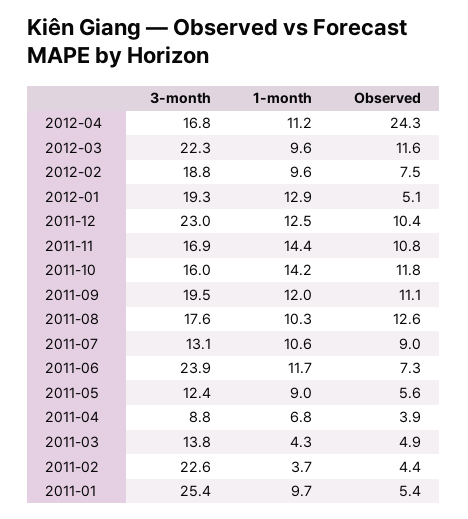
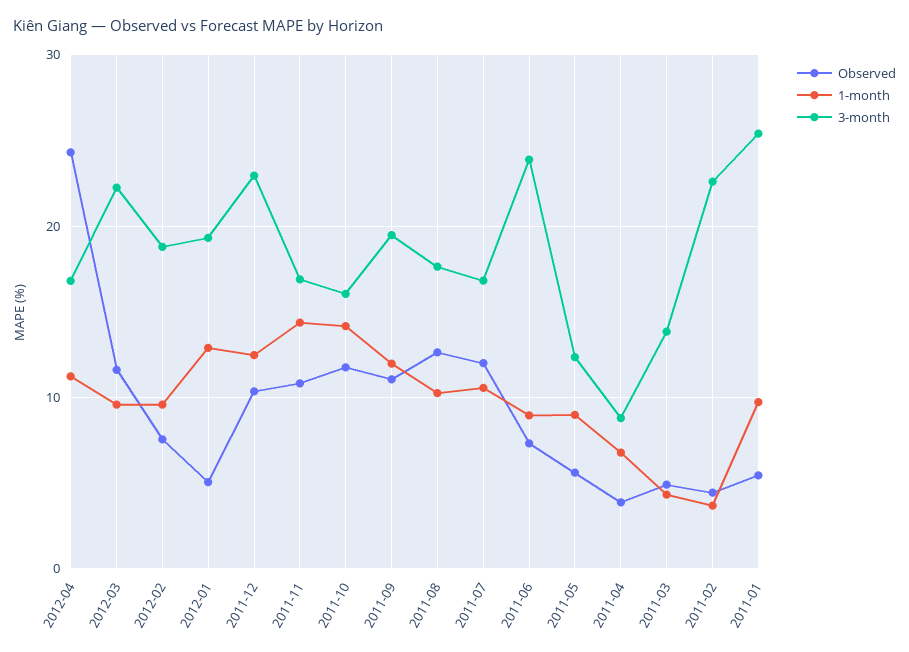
3-month, 2011-07: 13.1 -> 17
Observed, 2011-07: 9 -> 12
1-month, 2011-06: 11.7 -> 9

